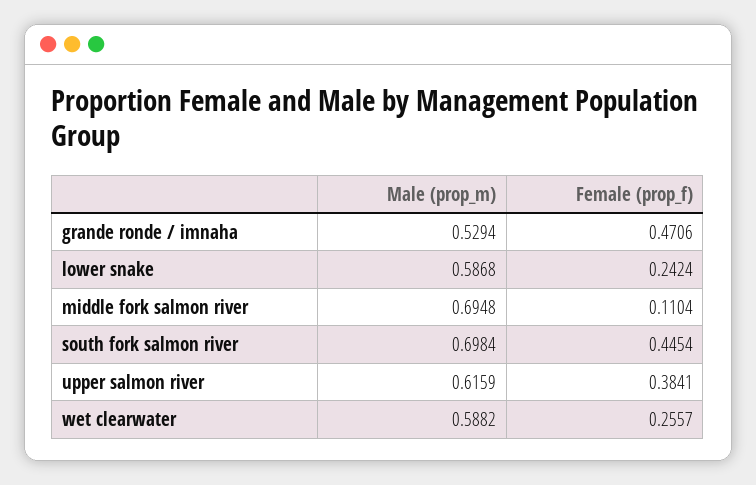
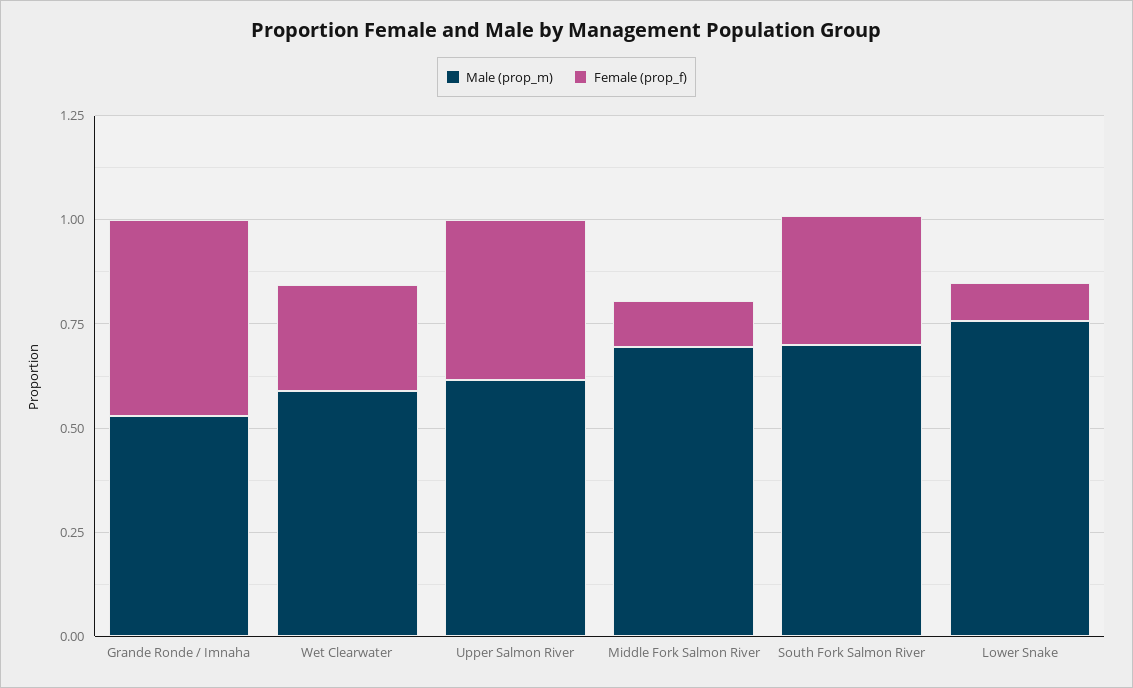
Male (prop_m), lower snake: 0.5868 -> 0.75
Female (prop_f), lower snake: 0.2424 -> 0.1
Female (prop_f), south fork salmon river: 0.4454 -> 0.3

